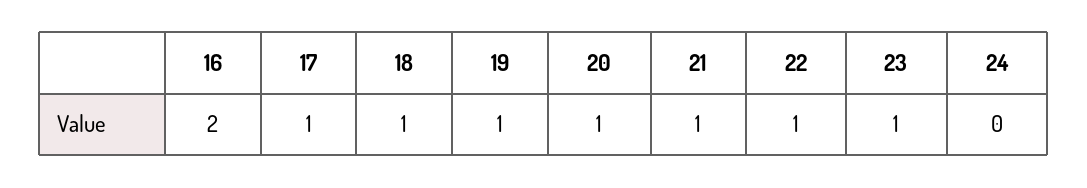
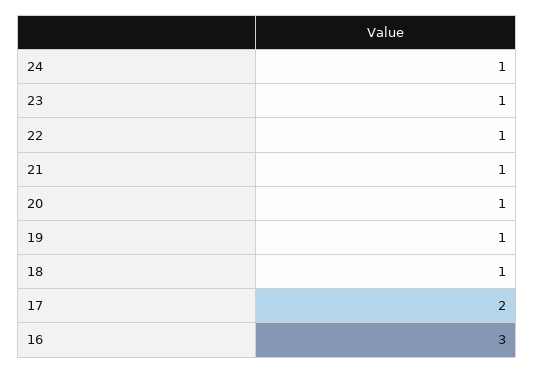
16: 2 -> 3
17: 1 -> 2
24: 0 -> 1

